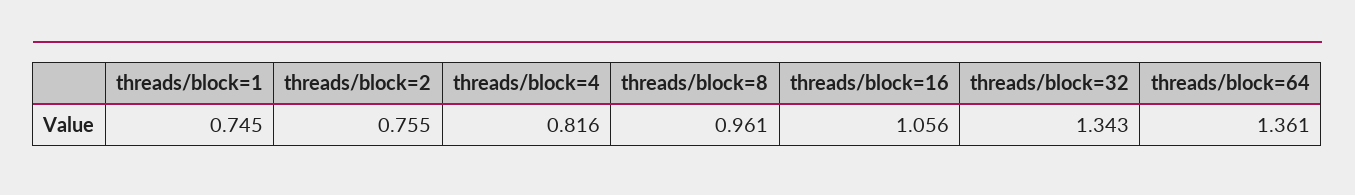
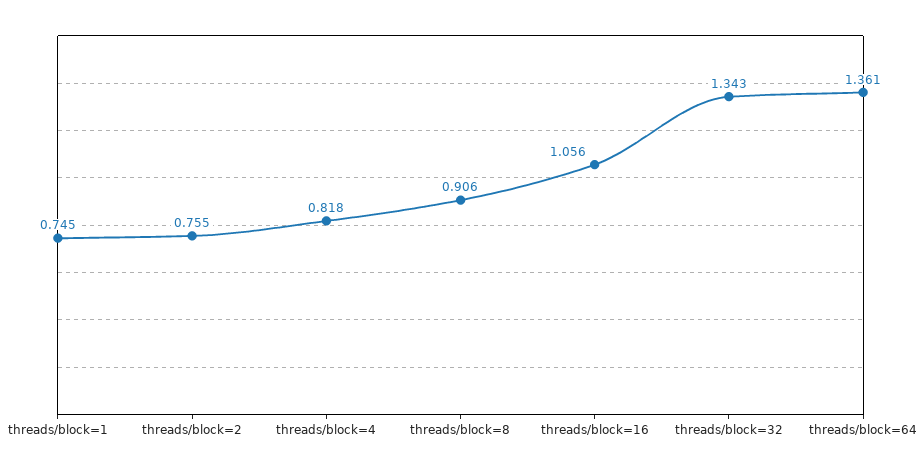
threads/block=4: 0.816 -> 0.818
threads/block=8: 0.961 -> 0.906

